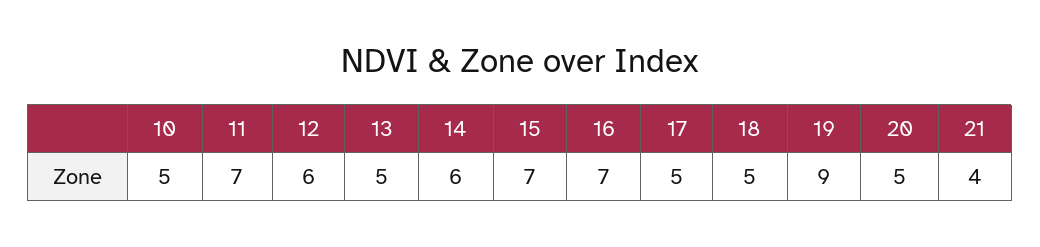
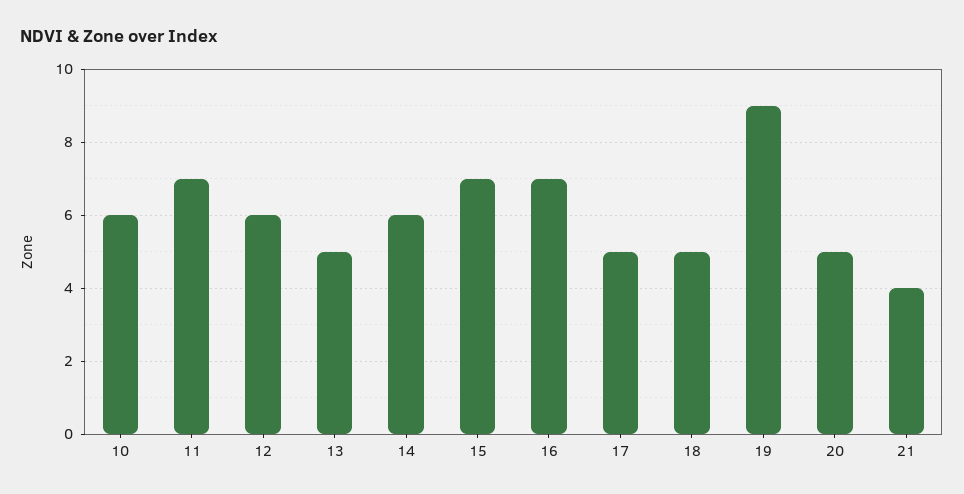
10: 5 -> 6

